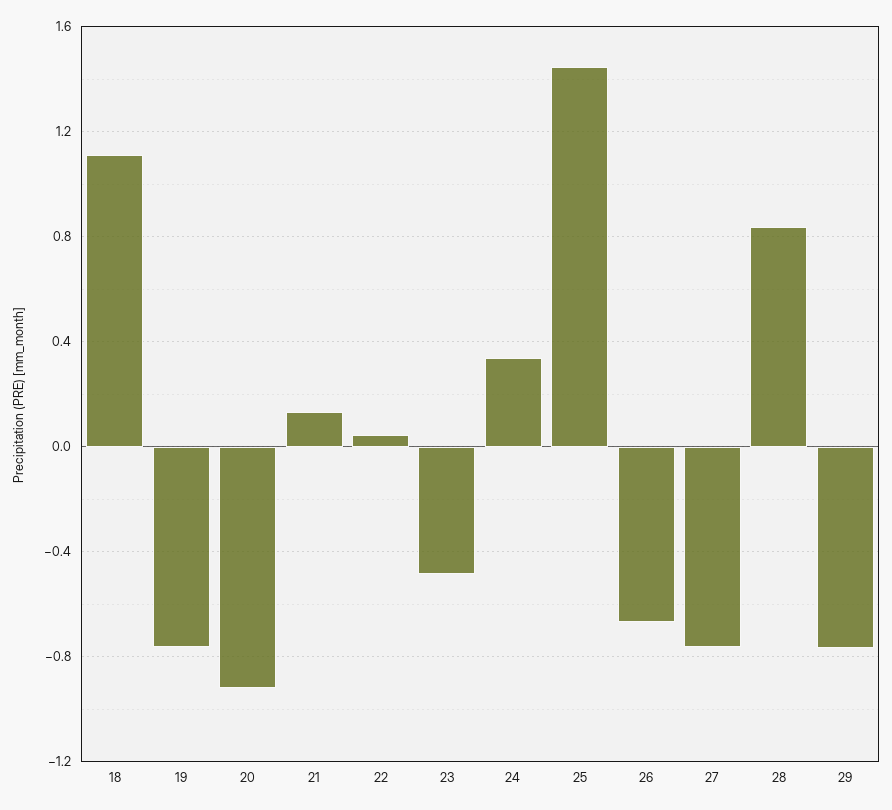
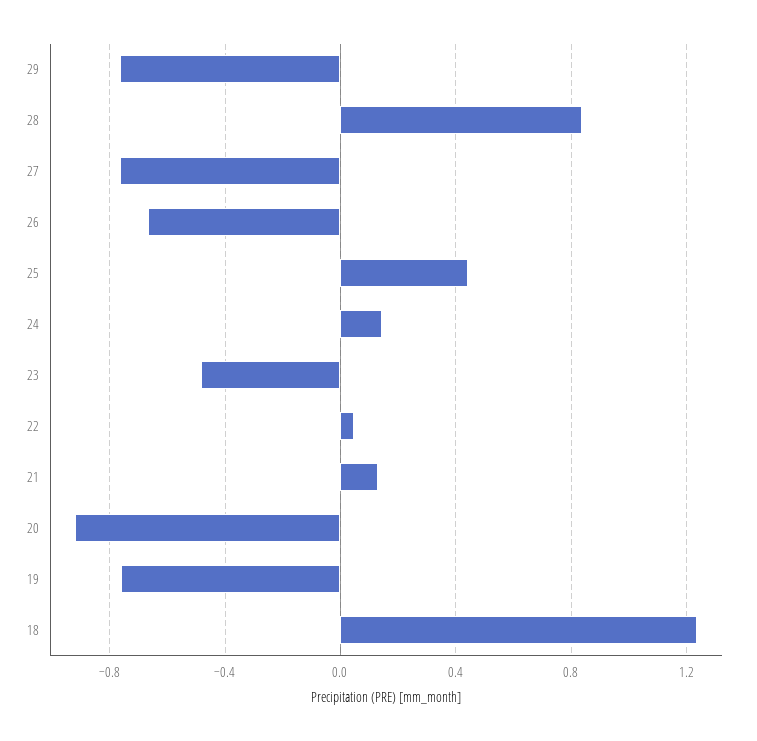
18: 1.1 -> 1.25
24: 0.35 -> 0.15
25: 1.45 -> 0.45

